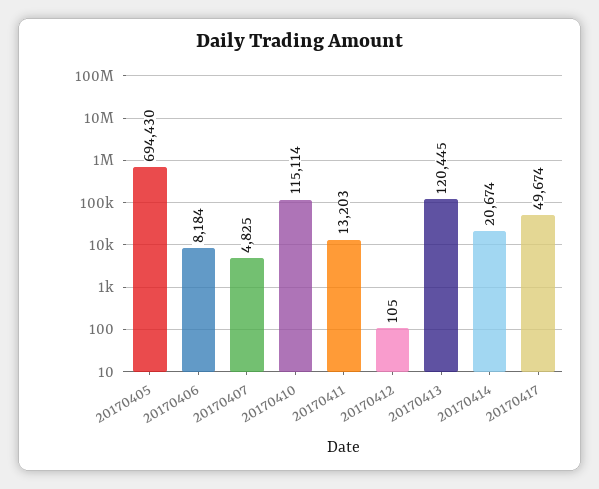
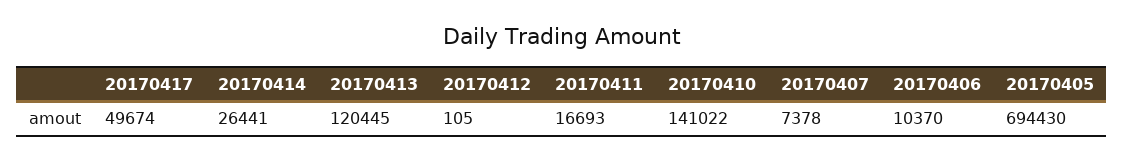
20170406: 8184 -> 10370
20170407: 4825 -> 7378
20170410: 115114 -> 141022
20170411: 13203 -> 16693
20170414: 20674 -> 26441

